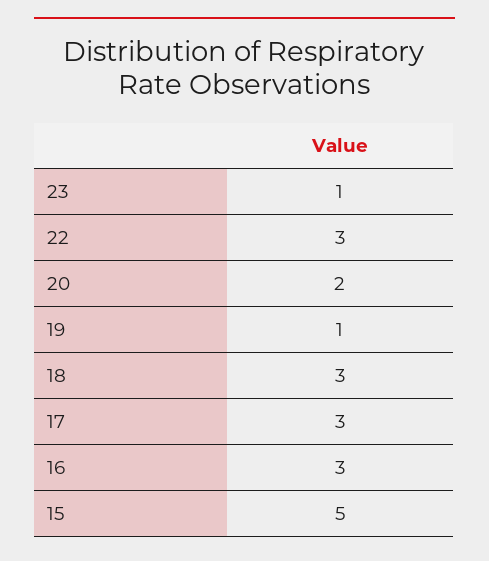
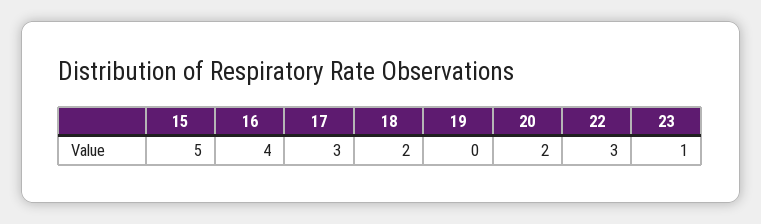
19: 1 -> 0
18: 3 -> 2
16: 3 -> 4

